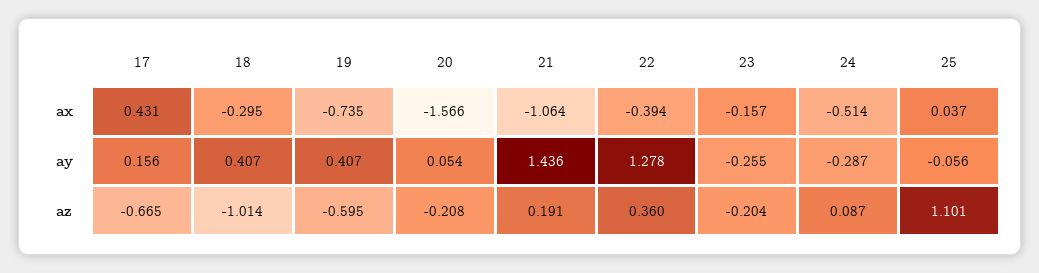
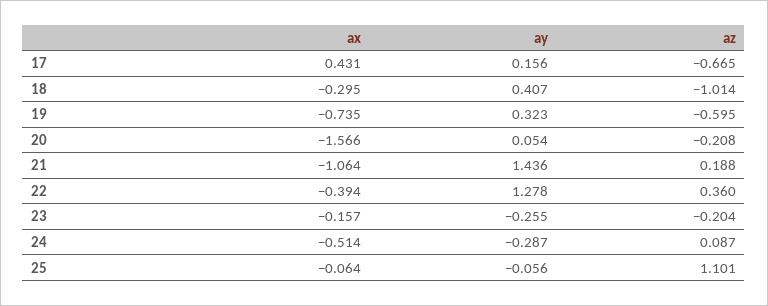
25, ax: 0.037 -> -0.064
19, ay: 0.407 -> 0.323
21, az: 0.191 -> 0.188

